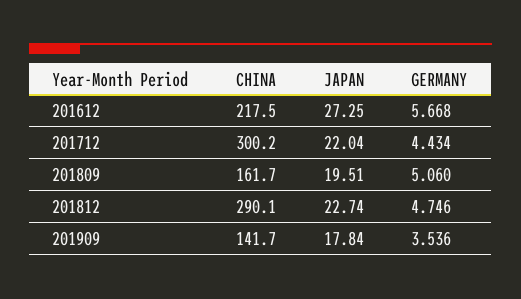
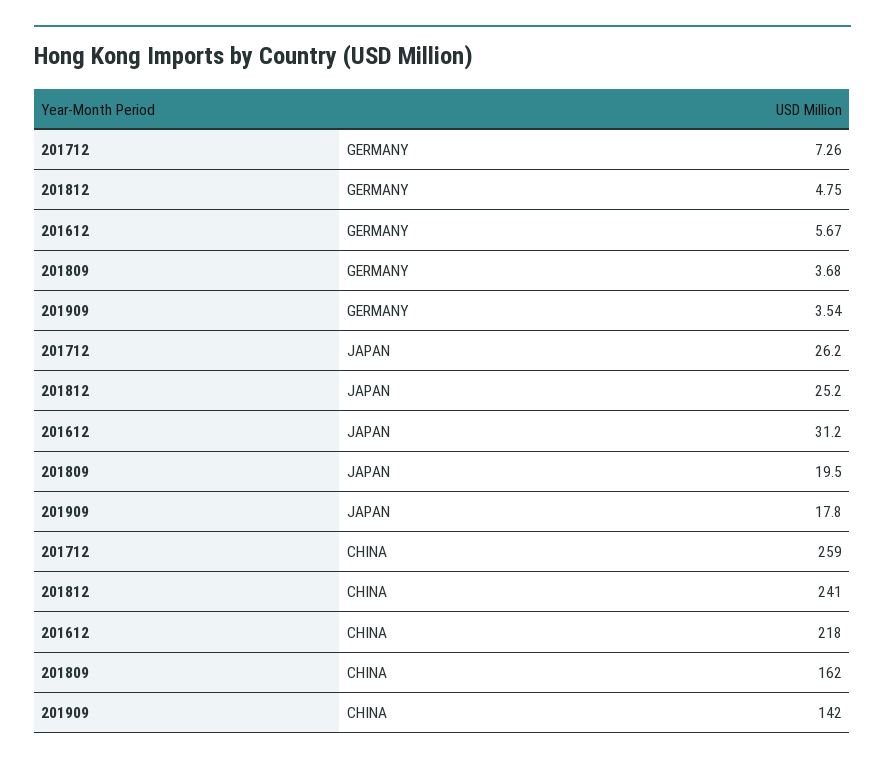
JAPAN, 201612: 27.25 -> 31.2
CHINA, 201712: 300.2 -> 259
JAPAN, 201712: 22.04 -> 26.2
GERMANY, 201712: 4.434 -> 7.26
GERMANY, 201809: 5.06 -> 3.68
CHINA, 201812: 290.1 -> 241
JAPAN, 201812: 22.74 -> 25.2

